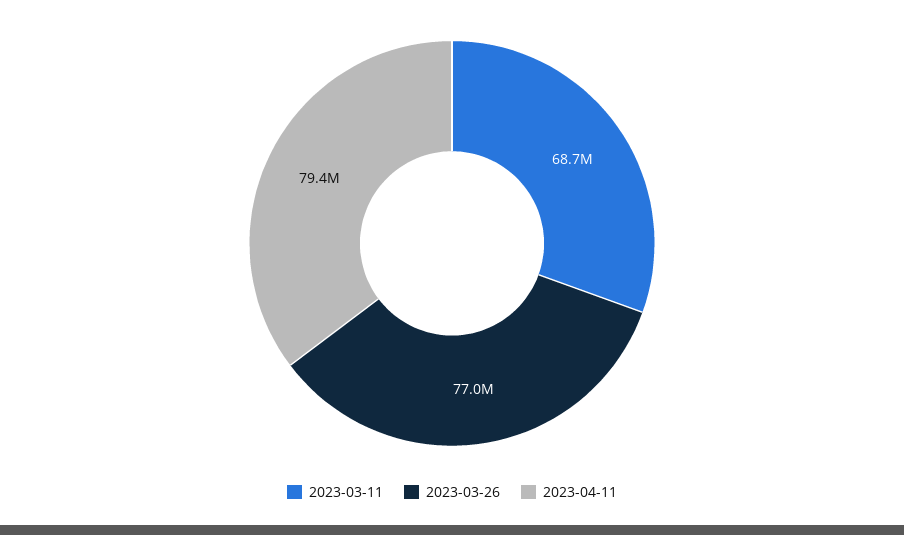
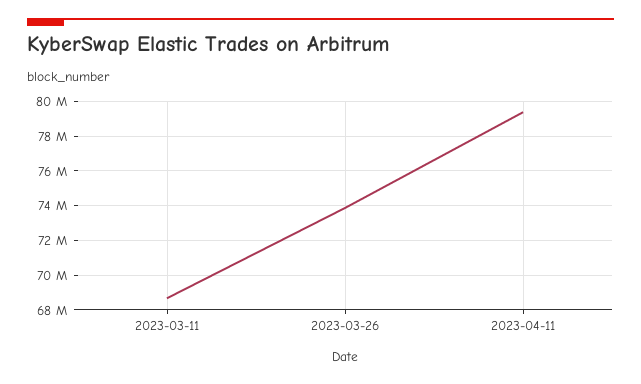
2023-03-26: 77000000 -> 74000000

